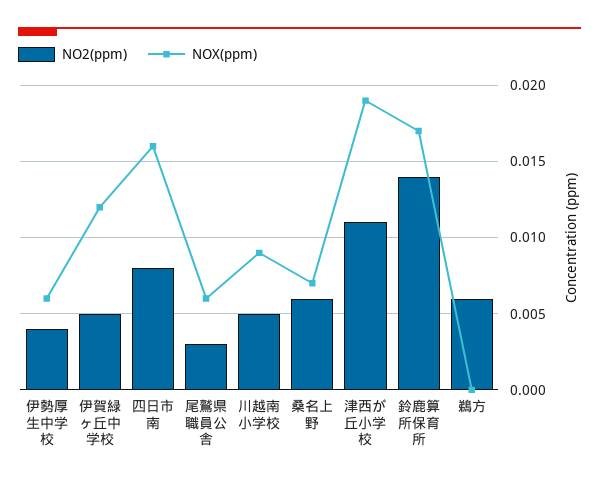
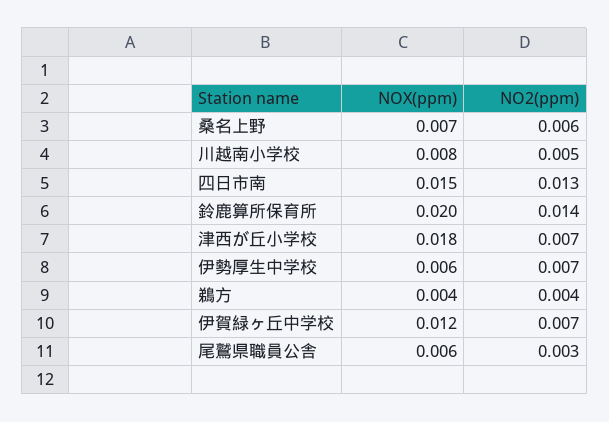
NO2(ppm), 伊勢厚生中学校: 0.004 -> 0.007
NO2(ppm), 伊賀緑ヶ丘中学校: 0.005 -> 0.007
NO2(ppm), 四日市南: 0.008 -> 0.013
NOX(ppm), 四日市南: 0.016 -> 0.015
NOX(ppm), 川越南小学校: 0.009 -> 0.008
NO2(ppm), 津西が丘小学校: 0.011 -> 0.007
NOX(ppm), 津西が丘小学校: 0.019 -> 0.018
NOX(ppm), 鈴鹿算所保育所: 0.017 -> 0.02
NO2(ppm), 鵜方: 0.006 -> 0.004
NOX(ppm), 鵜方: 0 -> 0.004

